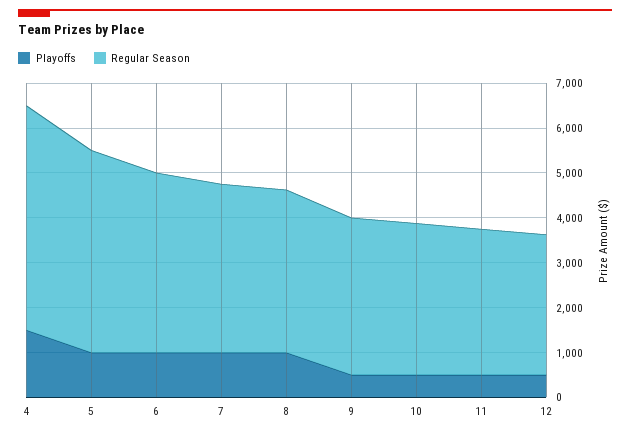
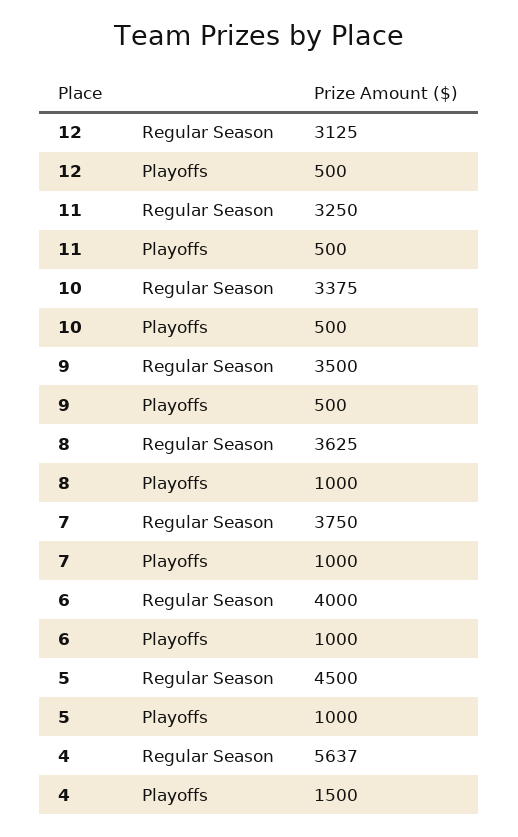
Regular Season, 4: 5000 -> 5637

